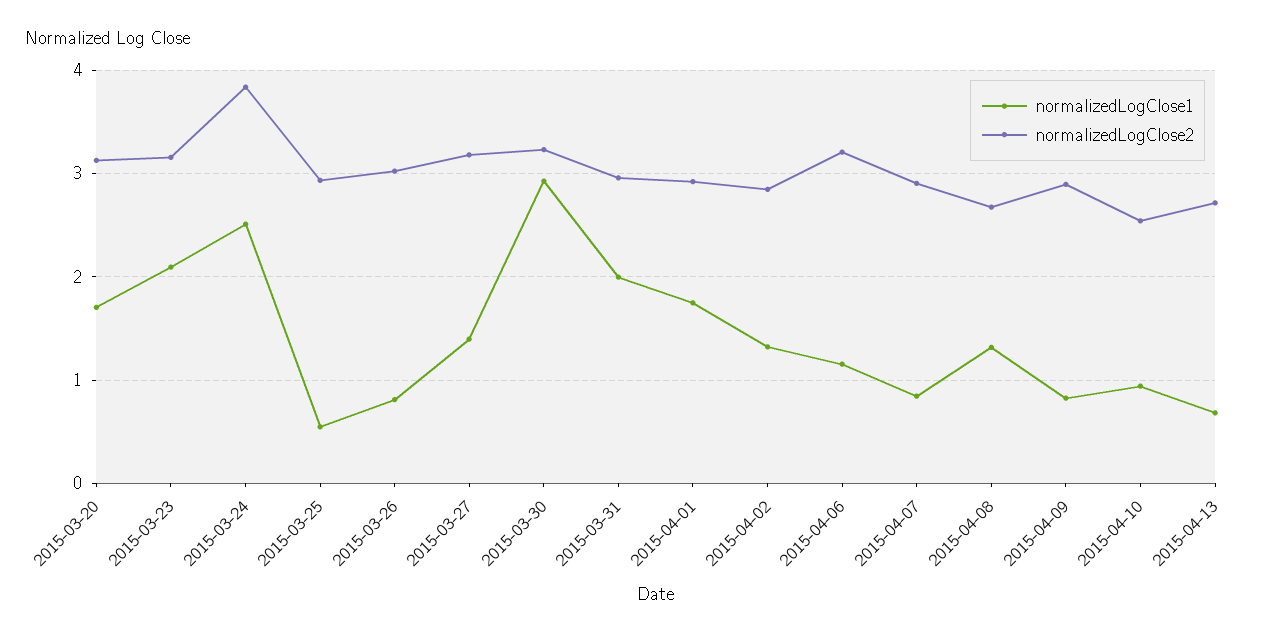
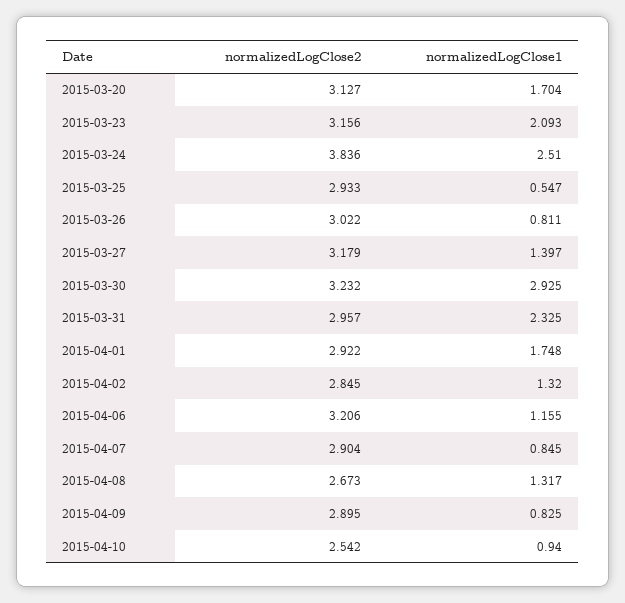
normalizedLogClose1, 2015-03-31: 2 -> 2.325
normalizedLogClose1, 2015-04-13: 0.7 -> none
normalizedLogClose2, 2015-04-13: 2.7 -> none

